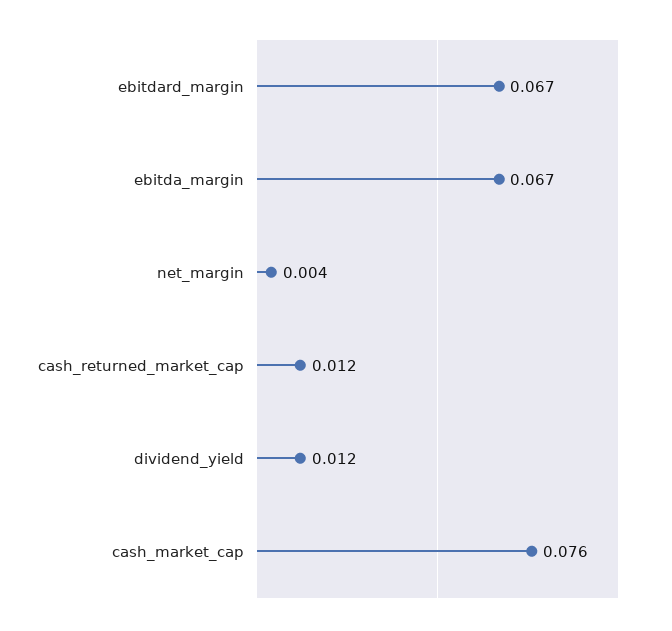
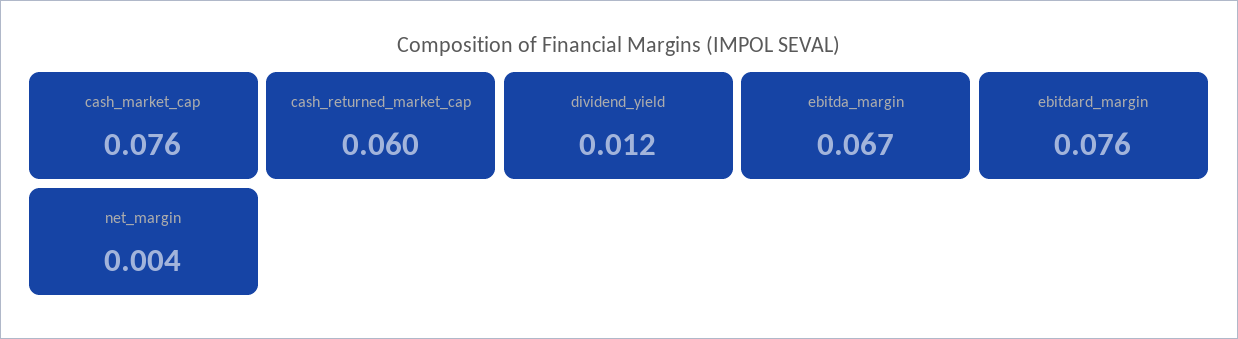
ebitdard_margin: 0.067 -> 0.076
cash_returned_market_cap: 0.012 -> 0.06

